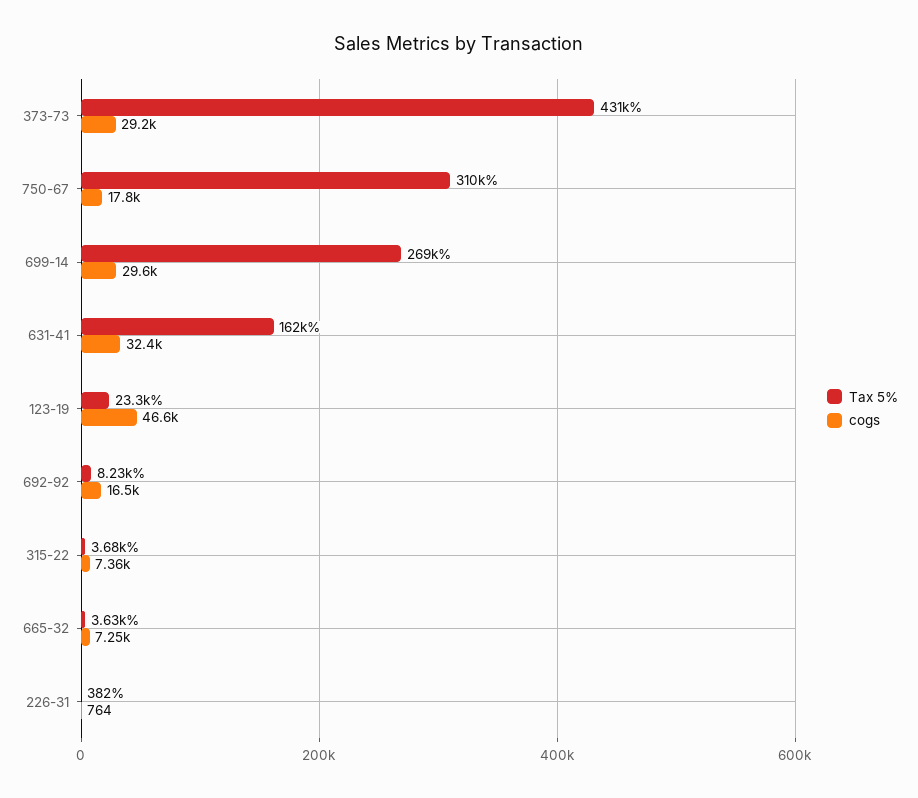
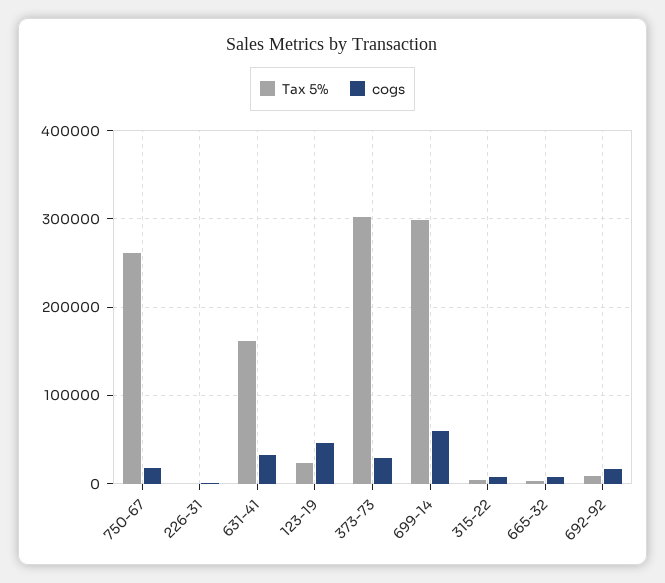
Tax 5%, 373-73: 431000 -> 300000
Tax 5%, 750-67: 310000 -> 260000
Tax 5%, 699-14: 269000 -> 300000
cogs, 699-14: 29600 -> 60000

